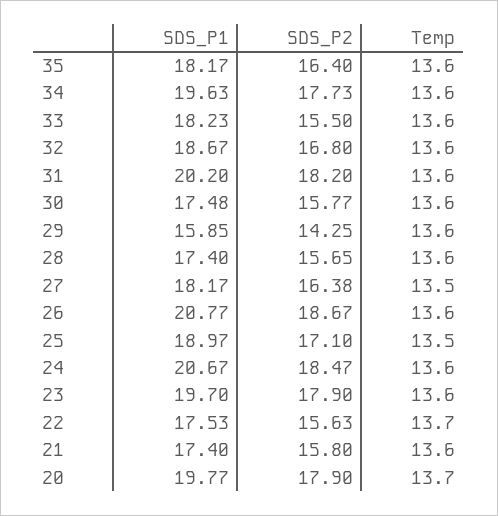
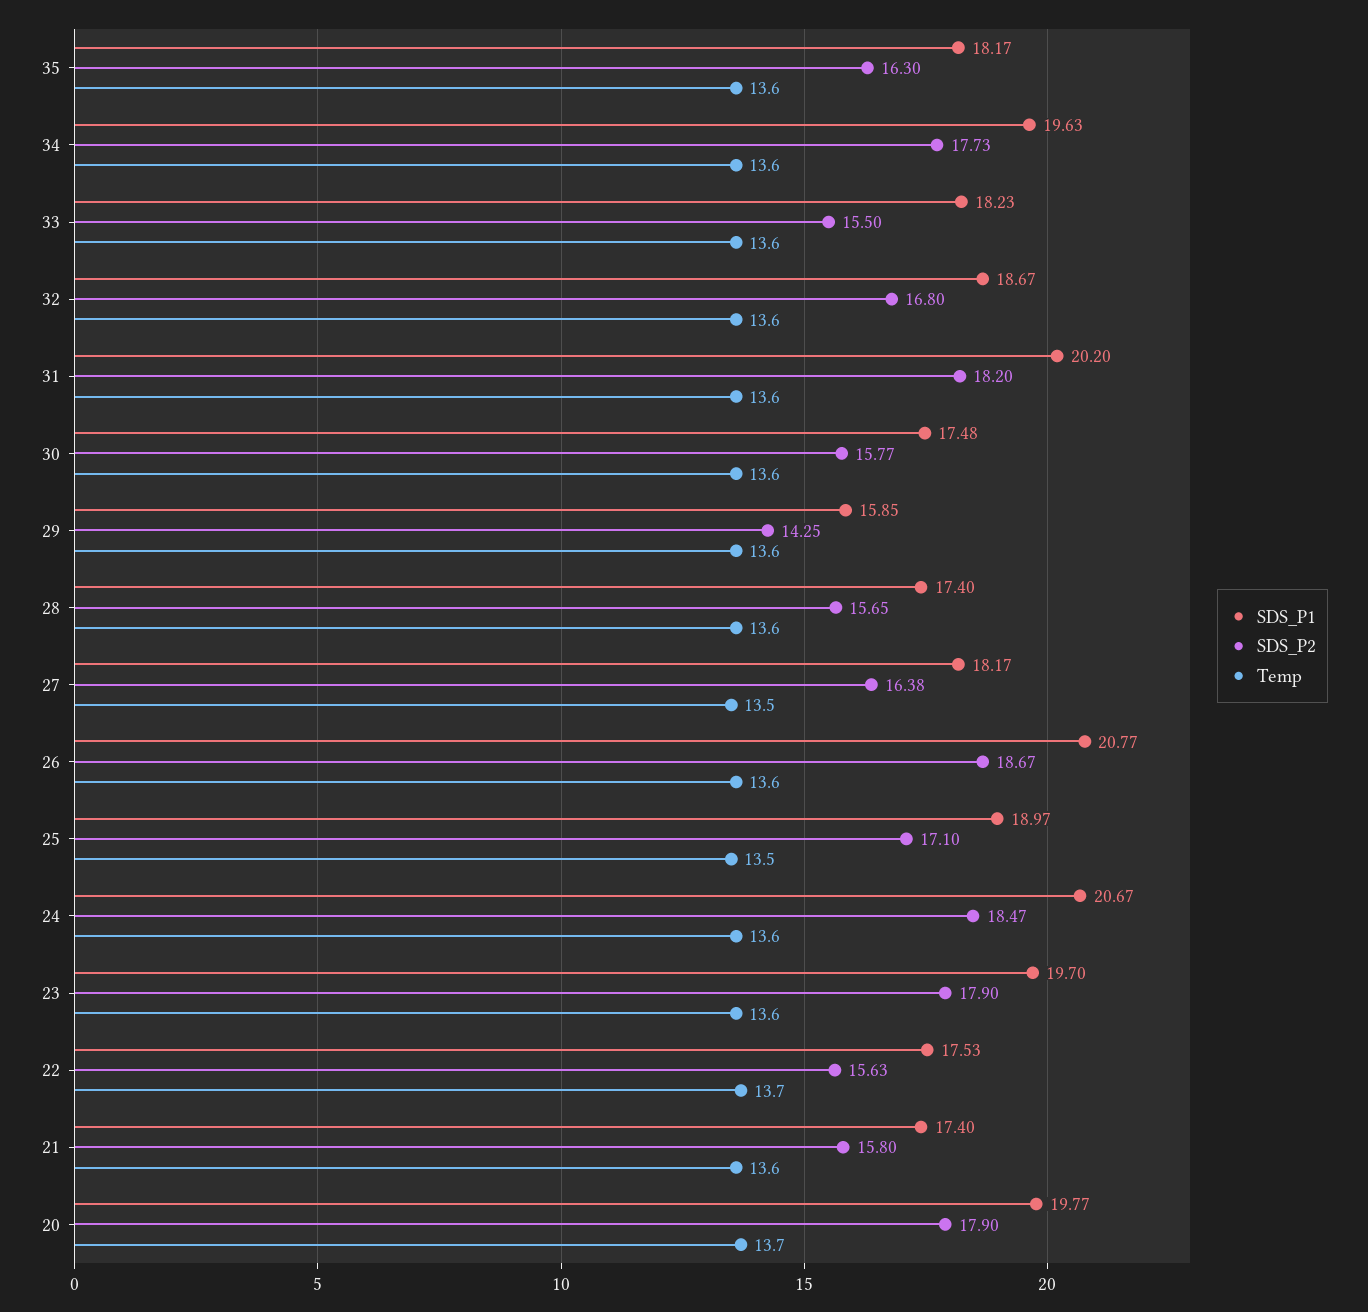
SDS_P2, 35: 16.4 -> 16.3

